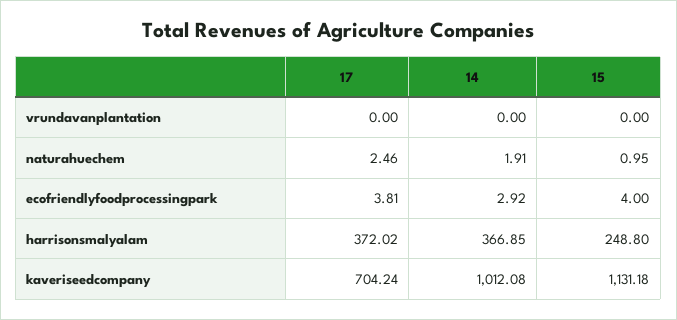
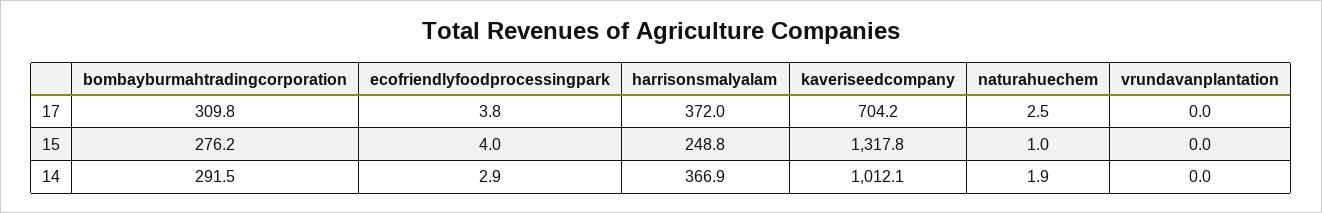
15, kaveriseedcompany: 1131.18 -> 1317.8
17, bombayburmahtradingcorporation: none -> 309.8
15, bombayburmahtradingcorporation: none -> 276.2
14, bombayburmahtradingcorporation: none -> 291.5

